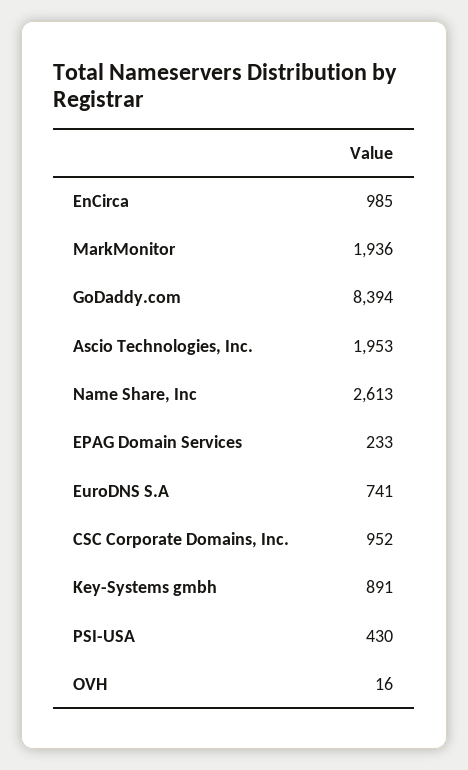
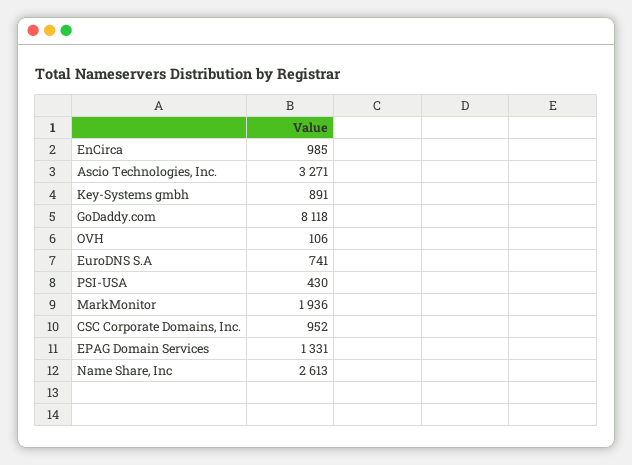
GoDaddy.com: 8394 -> 8118
Ascio Technologies, Inc.: 1953 -> 3271
EPAG Domain Services: 233 -> 1331
OVH: 16 -> 106

